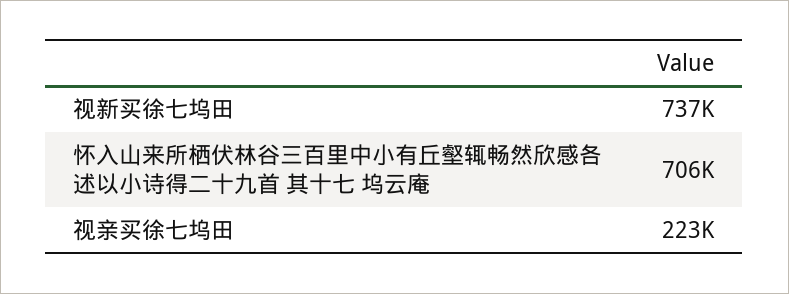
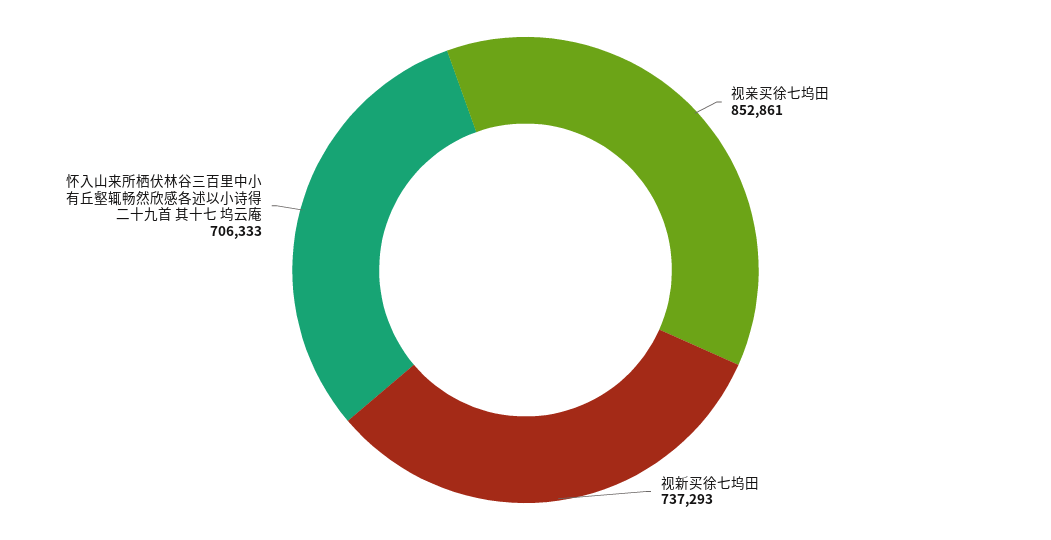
视亲买徐七坞田: 223000 -> 852861

